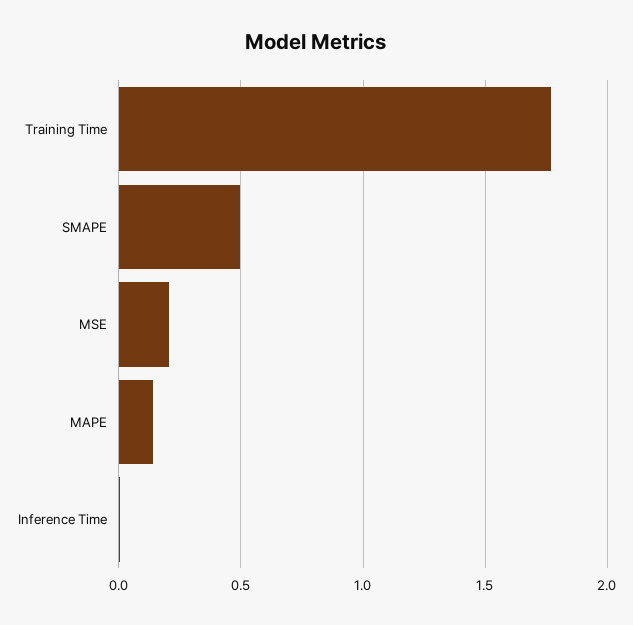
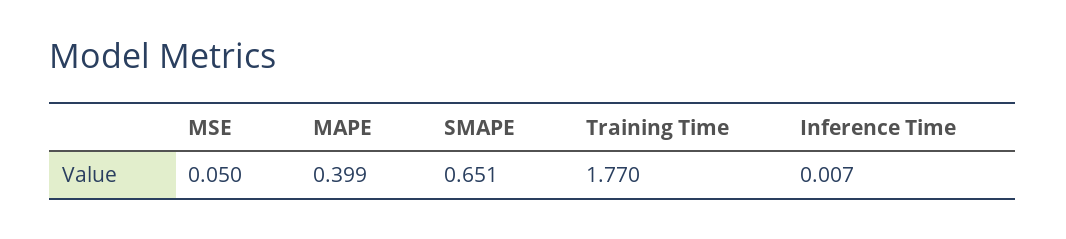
SMAPE: 0.5 -> 0.651
MSE: 0.2 -> 0.05
MAPE: 0.15 -> 0.399

